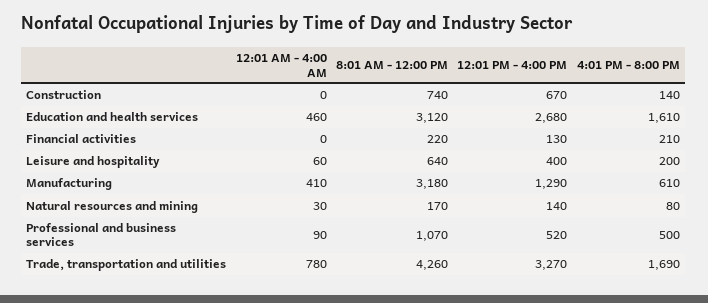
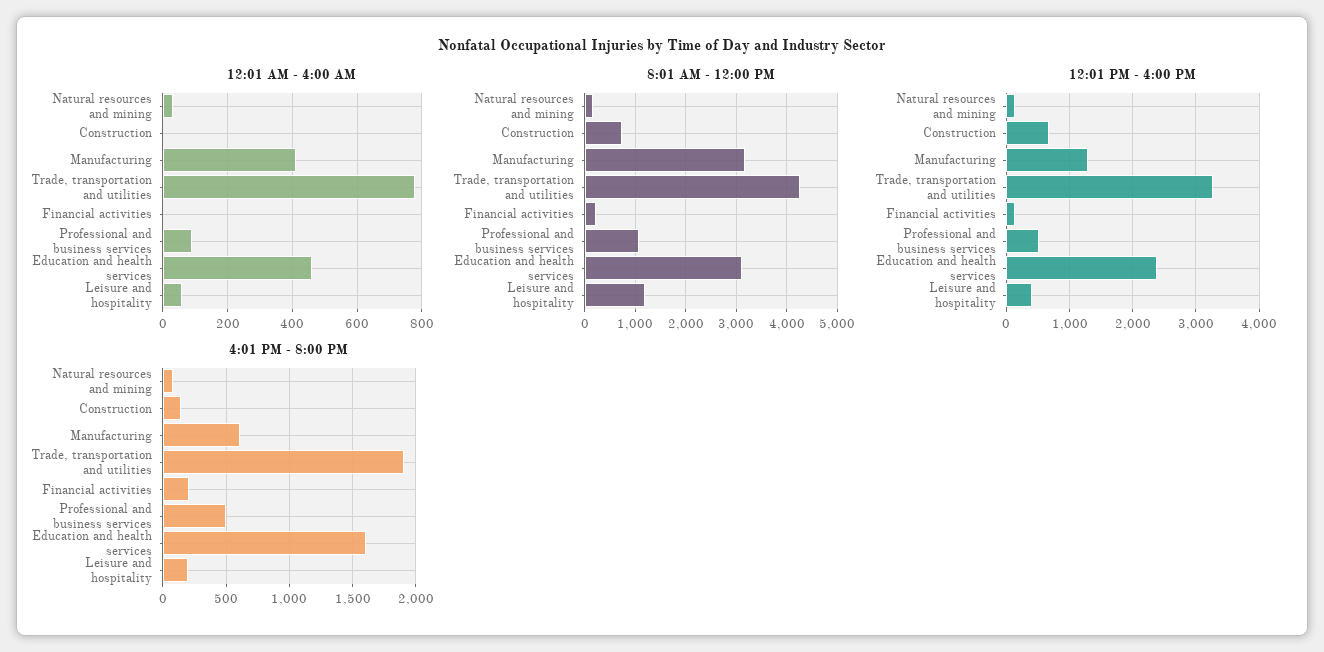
12:01 PM - 4:00 PM, Education and health services: 2680 -> 2400
8:01 AM - 12:00 PM, Leisure and hospitality: 640 -> 1200
4:01 PM - 8:00 PM, Trade, transportation and utilities: 1690 -> 1900

